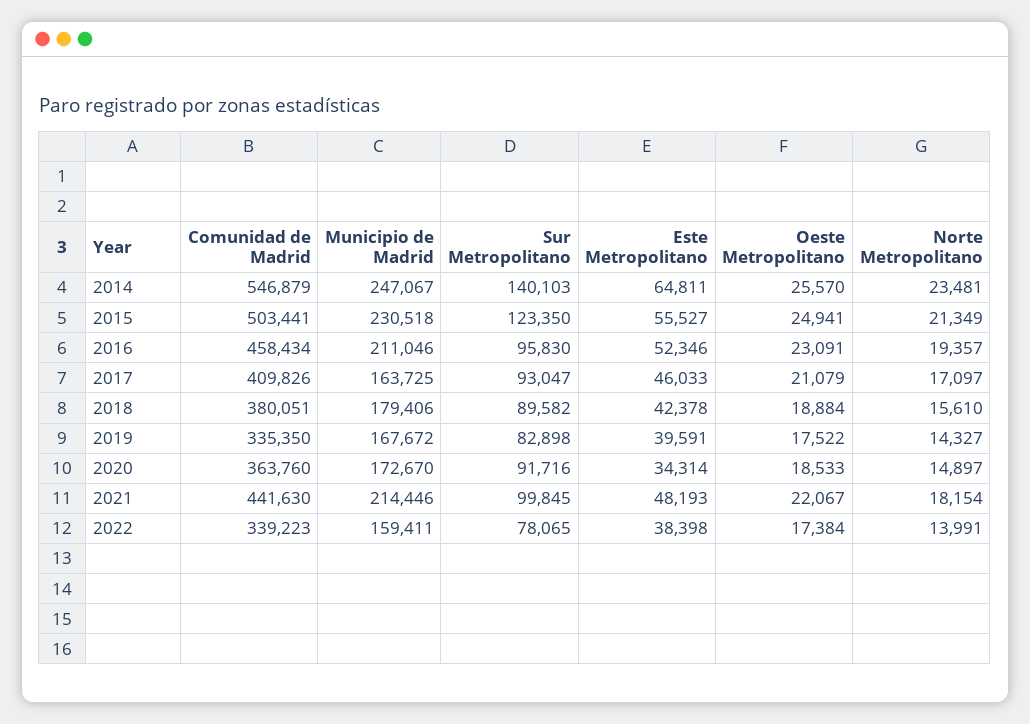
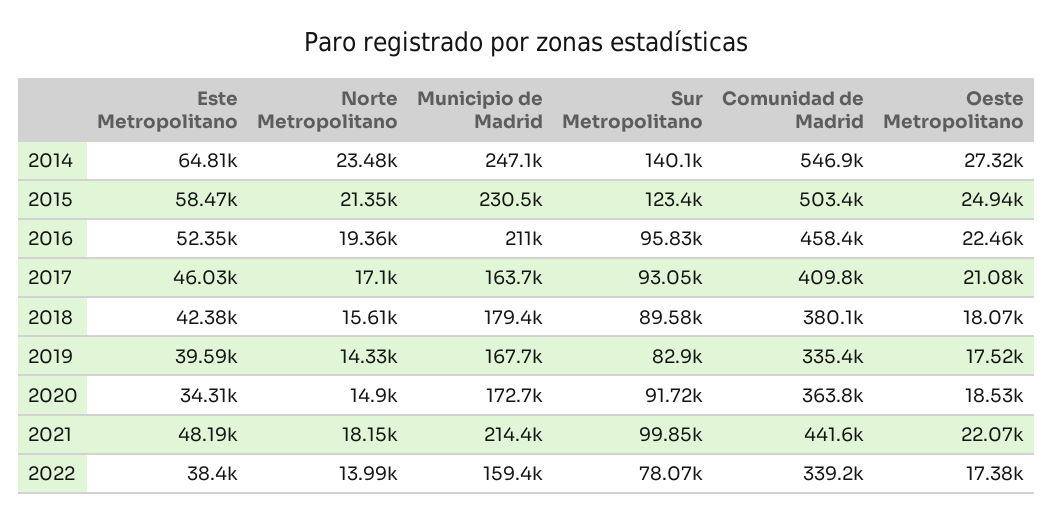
Oeste Metropolitano, 2014: 25570 -> 27320
Este Metropolitano, 2015: 55527 -> 58470
Oeste Metropolitano, 2016: 23091 -> 22460
Oeste Metropolitano, 2018: 18884 -> 18070

